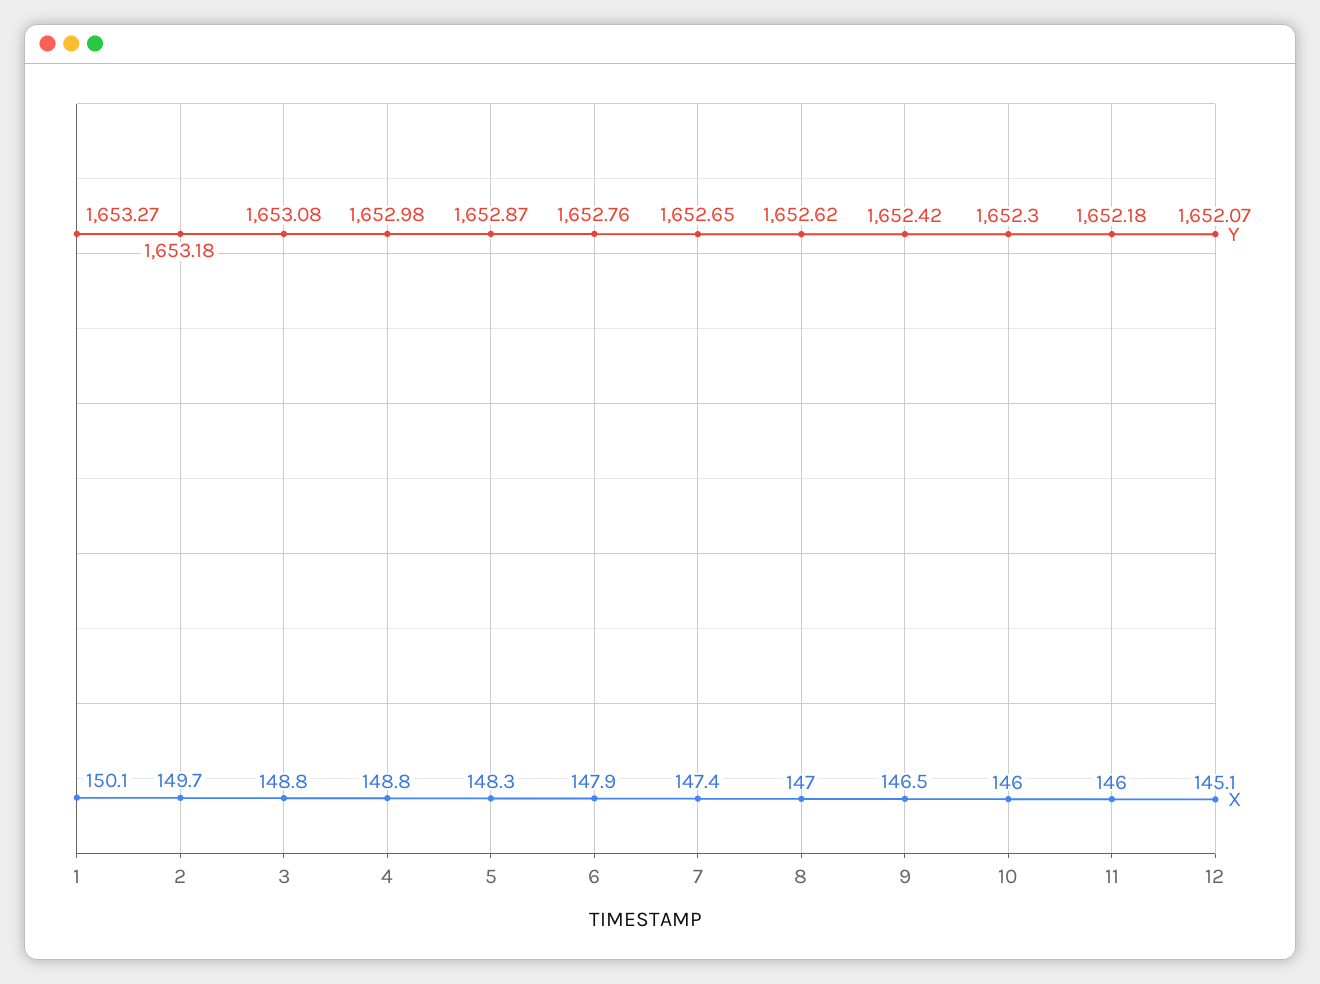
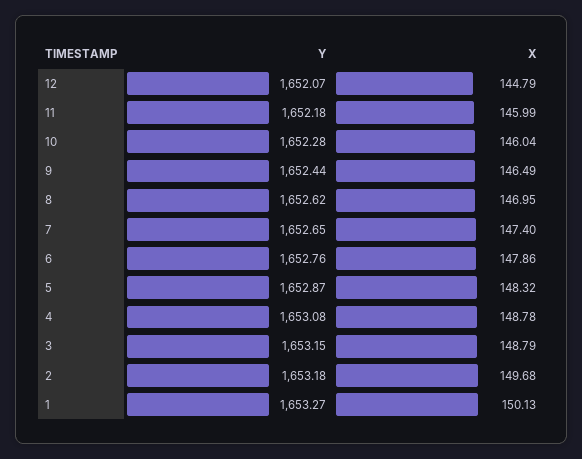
Y, 3: 1653.08 -> 1653.15
Y, 4: 1652.98 -> 1653.08
Y, 9: 1652.42 -> 1652.44
Y, 10: 1652.3 -> 1652.28
X, 12: 145.1 -> 144.79

